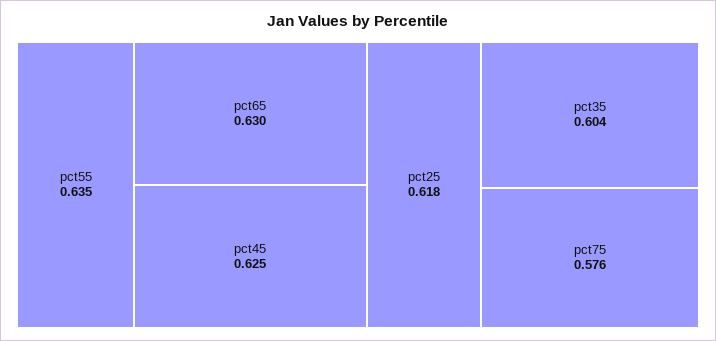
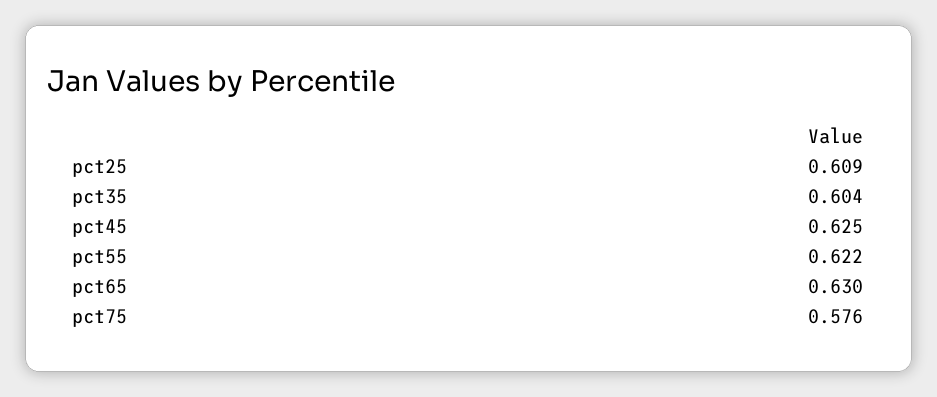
pct55: 0.635 -> 0.622
pct25: 0.618 -> 0.609

